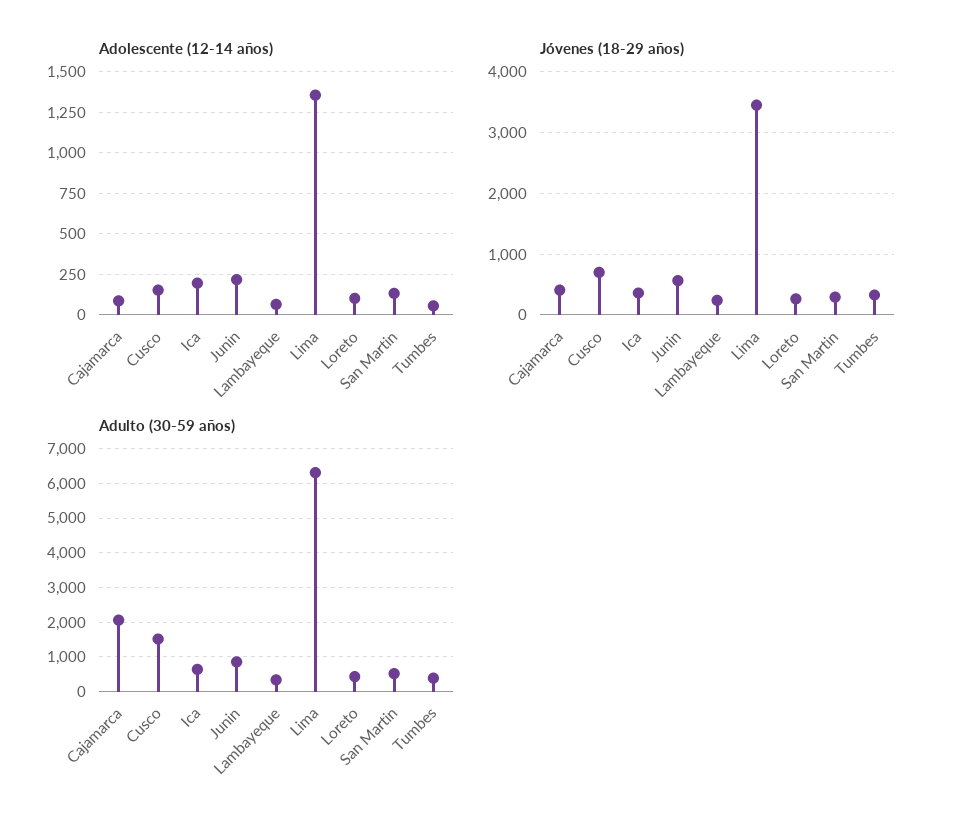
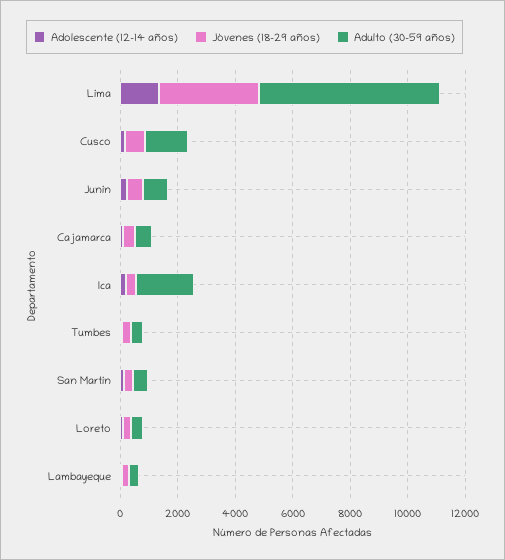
Adulto (30-59 años), Cajamarca: 2000 -> 500
Adulto (30-59 años), Ica: 600 -> 2000

